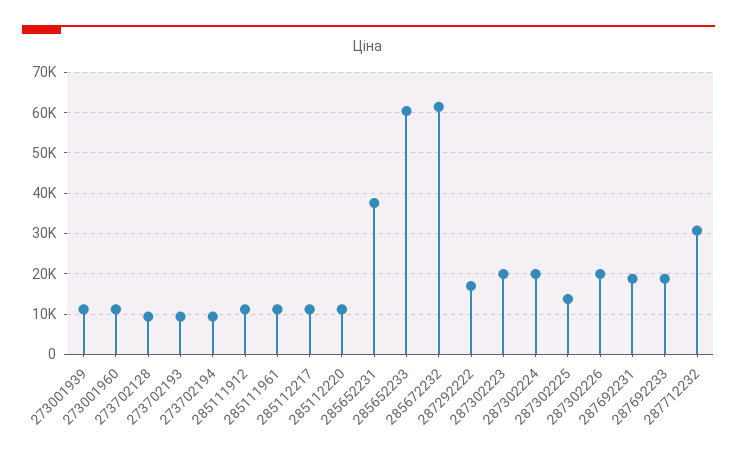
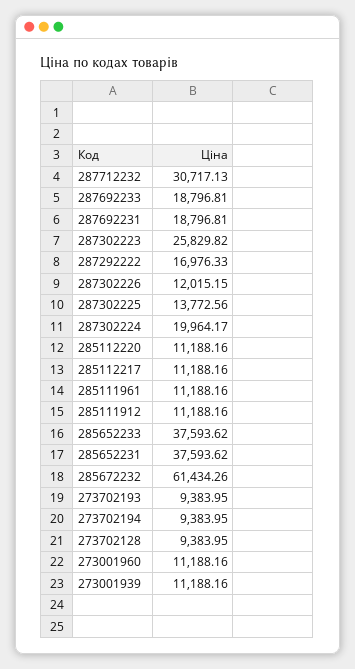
285652233: 60000 -> 37593.62
287302223: 20000 -> 25829.82
287302226: 20000 -> 12015.15

